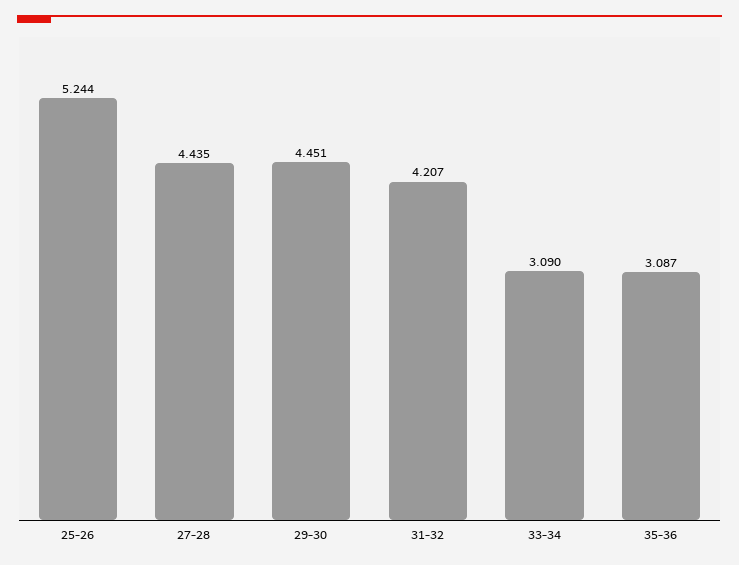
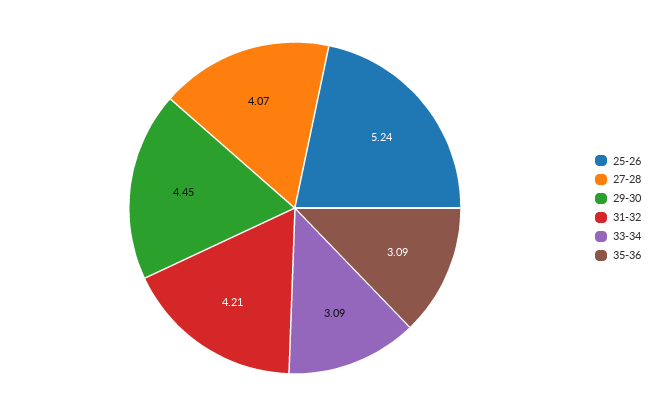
27-28: 4.435 -> 4.07

